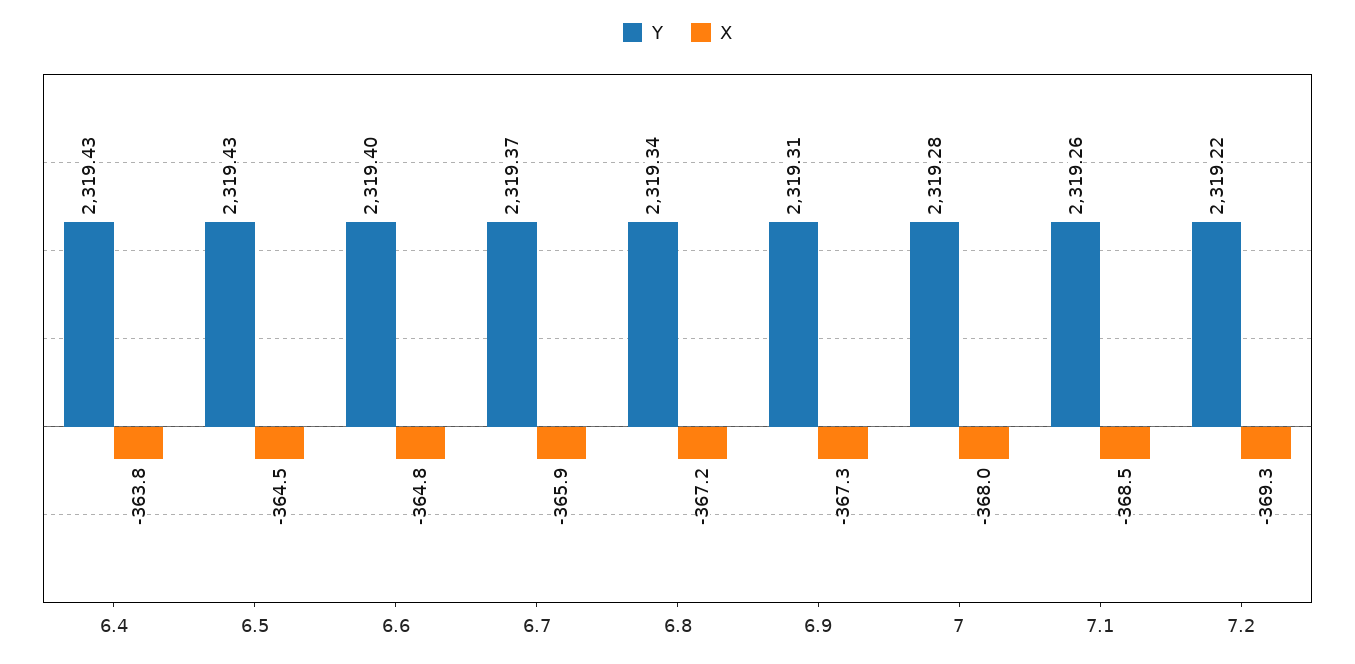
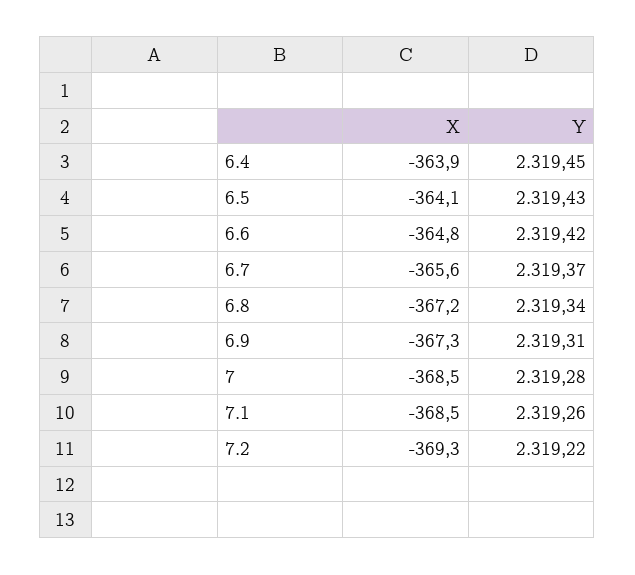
Y, 6.4: 2319.43 -> 2319.45
X, 6.4: -363.8 -> -363.9
X, 6.5: -364.5 -> -364.1
Y, 6.6: 2319.4 -> 2319.42
X, 6.7: -365.9 -> -365.6
X, 7: -368 -> -368.5

